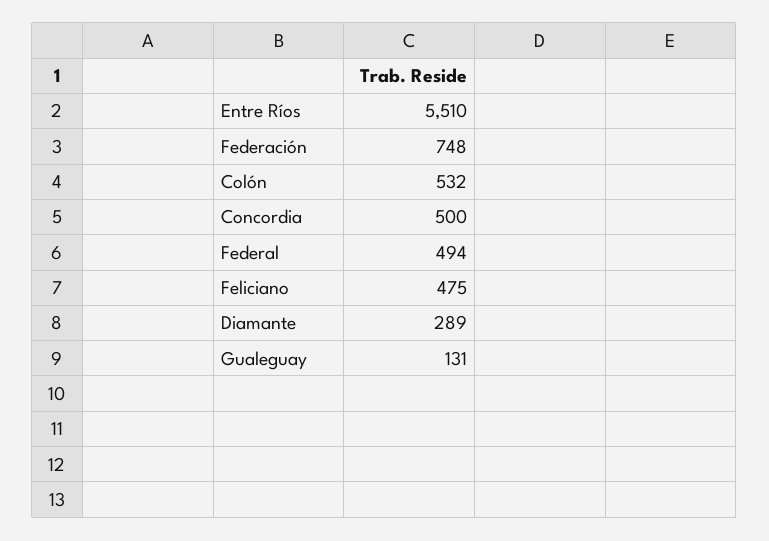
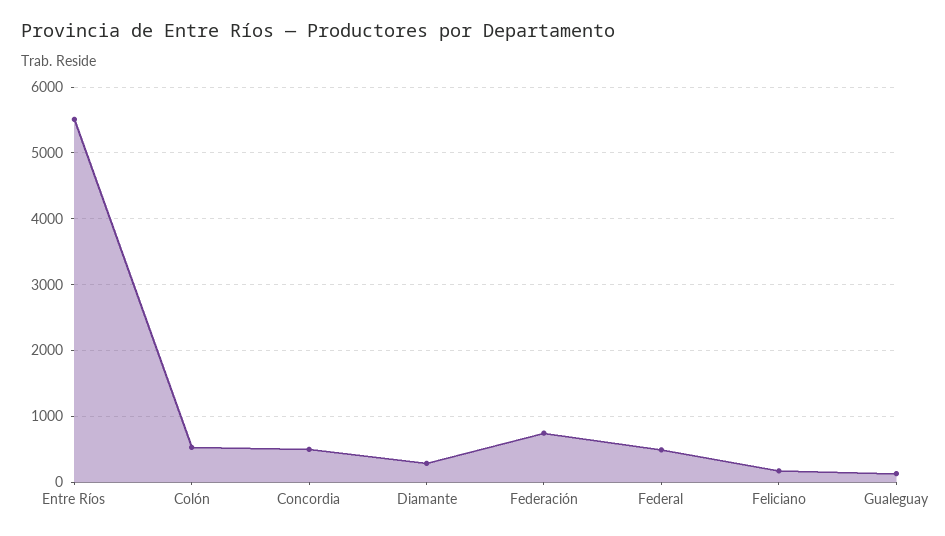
Feliciano: 475 -> 200

